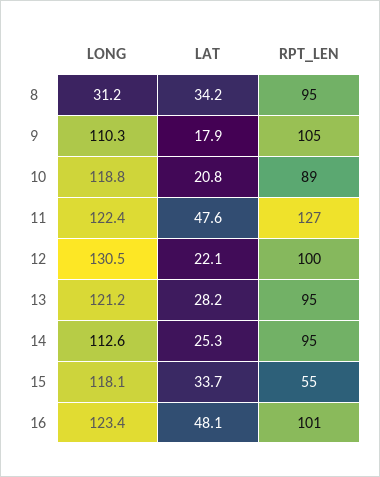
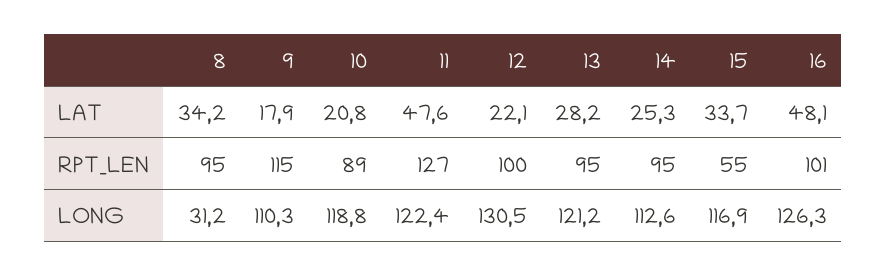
RPT_LEN, 9: 105 -> 115
LONG, 15: 118.1 -> 116.9
LONG, 16: 123.4 -> 126.3

